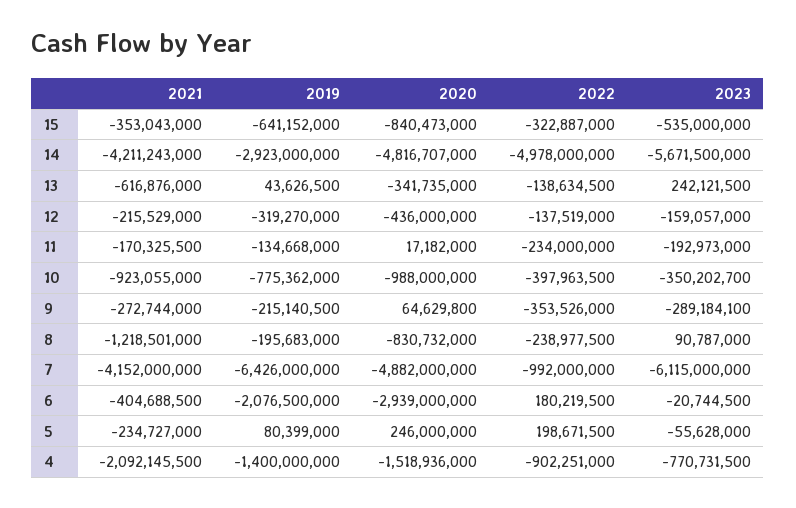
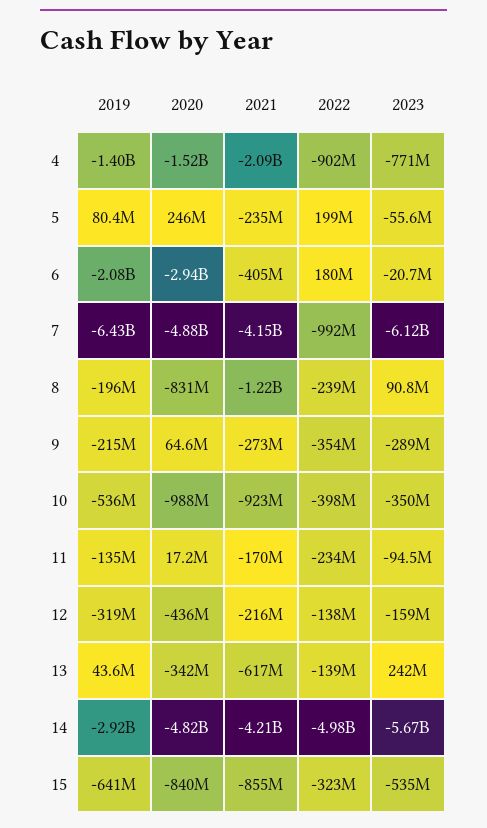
2021, 15: -353043000 -> -855000000
2023, 11: -192973000 -> -94500000
2019, 10: -775362000 -> -536000000

